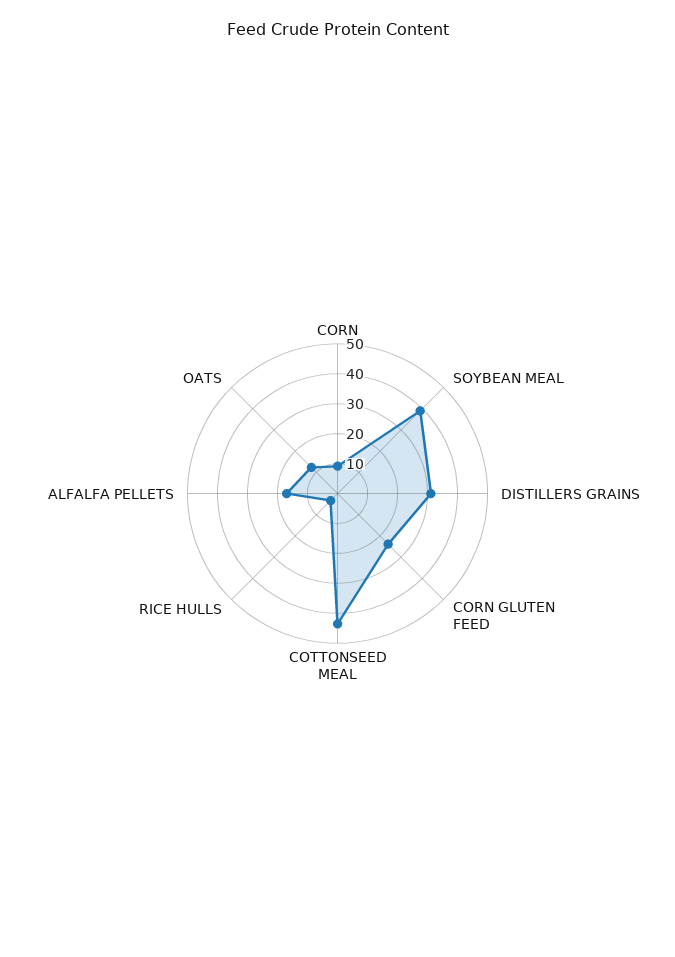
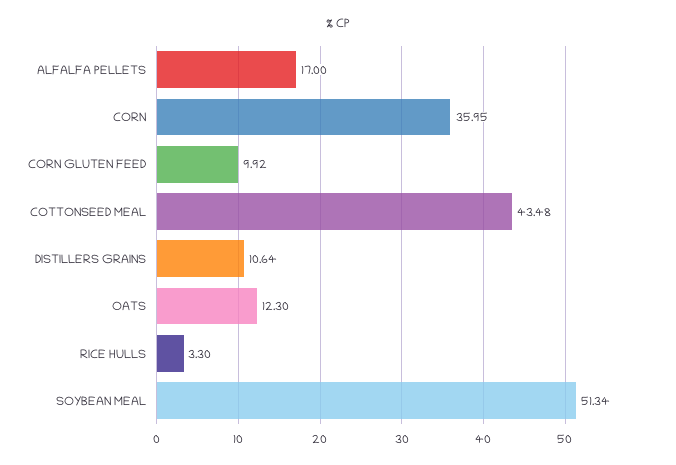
CORN: 10 -> 35.95
SOYBEAN MEAL: 40 -> 51.34
DISTILLERS GRAINS: 30 -> 10.64
CORN GLUTEN FEED: 25 -> 9.92

